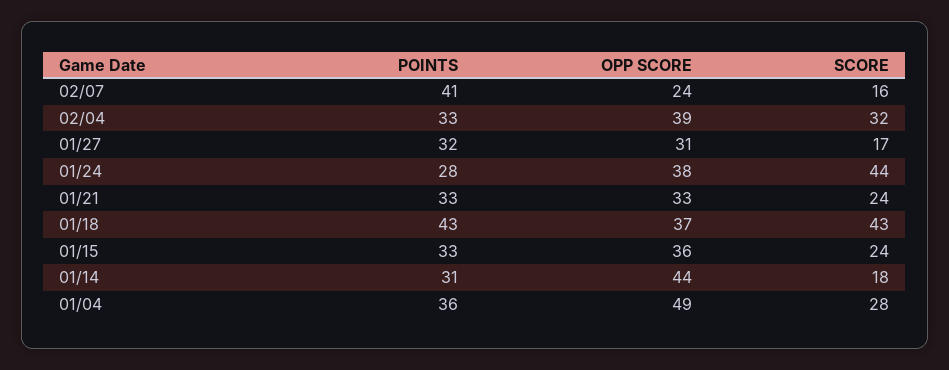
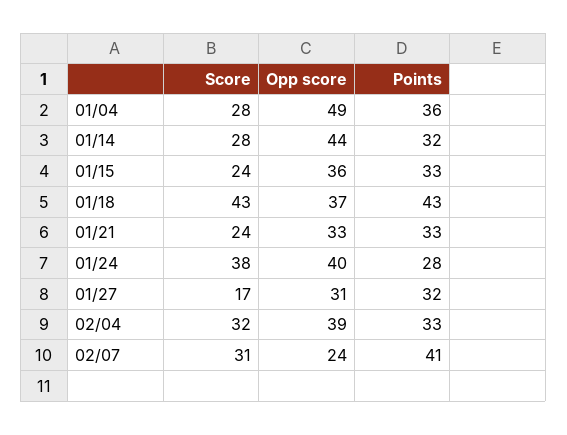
SCORE, 02/07: 16 -> 31
OPP SCORE, 01/24: 38 -> 40
SCORE, 01/24: 44 -> 38
POINTS, 01/14: 31 -> 32
SCORE, 01/14: 18 -> 28

